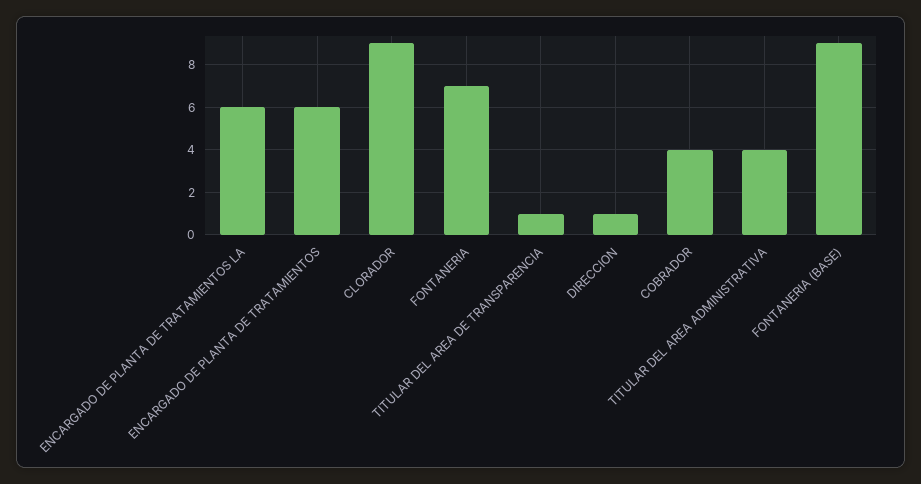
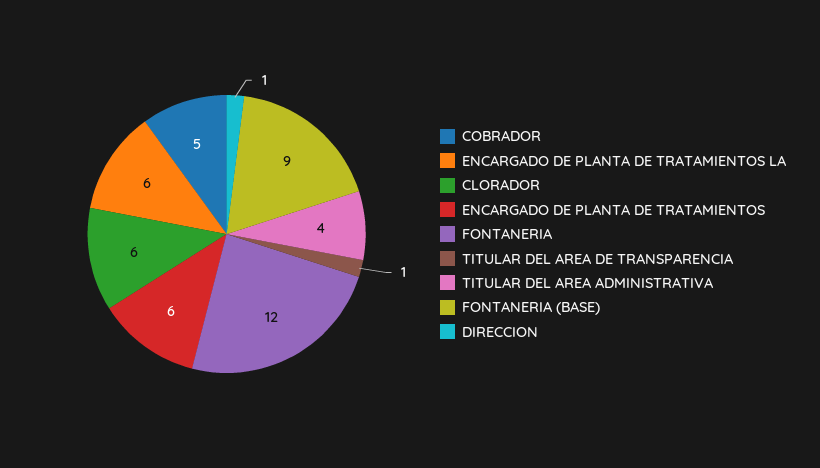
CLORADOR: 9 -> 6
FONTANERIA: 7 -> 12
COBRADOR: 4 -> 5

